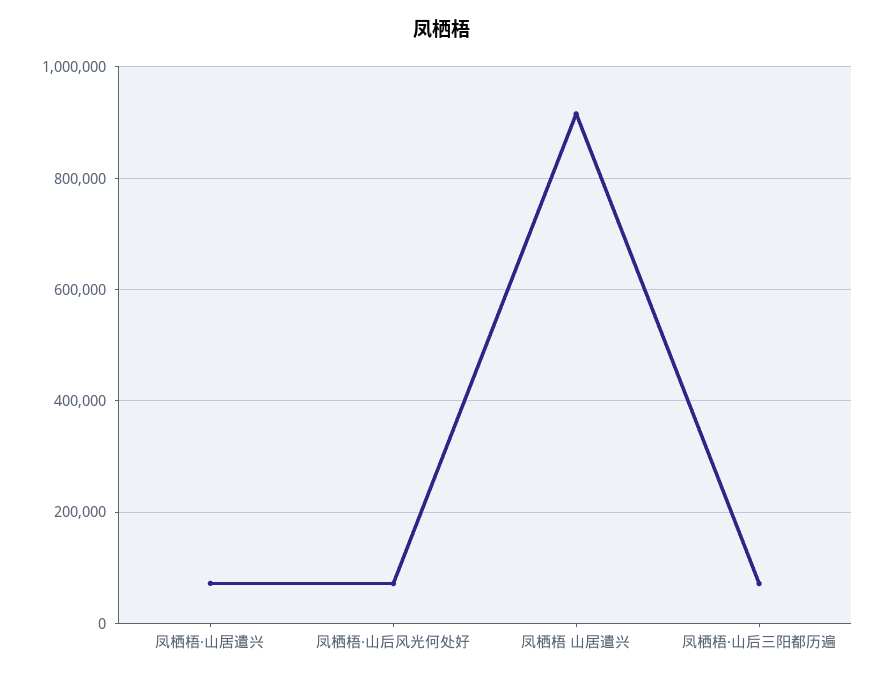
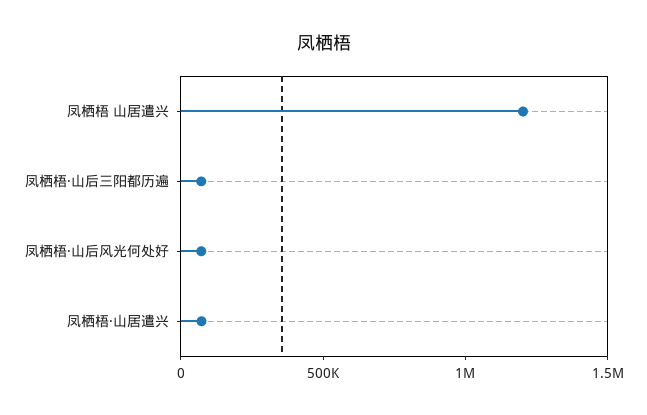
凤栖梧 山居遣兴: 920000 -> 1200000

